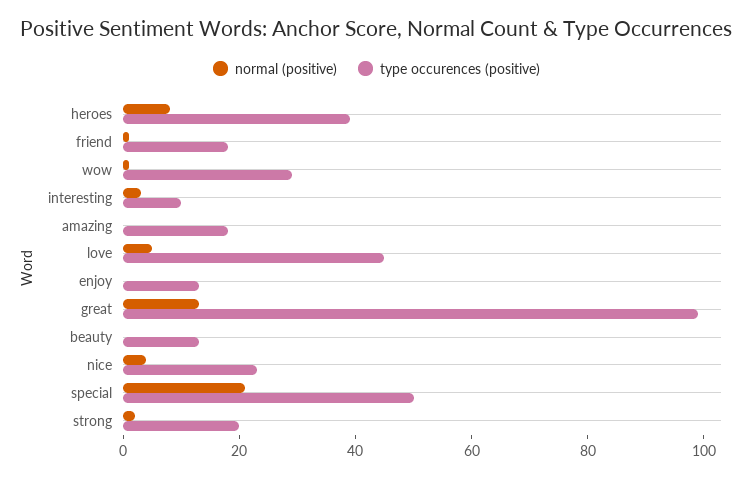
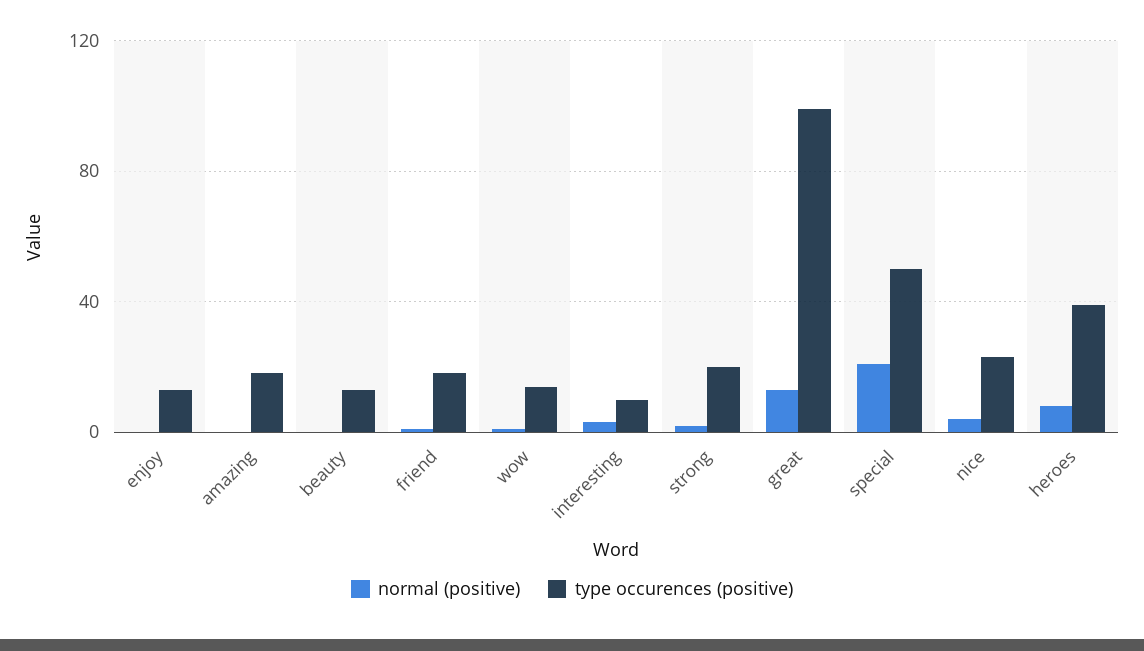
type occurences (positive), wow: 30 -> 15
normal (positive), love: 5 -> none
type occurences (positive), love: 45 -> none

